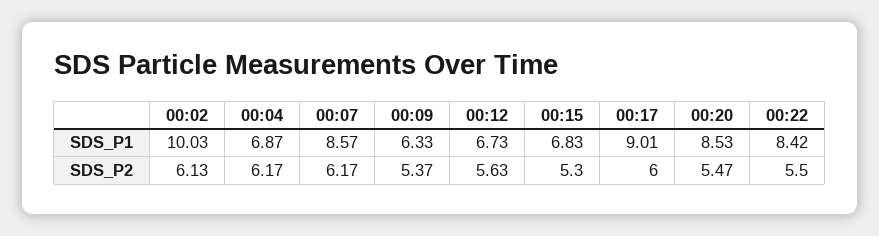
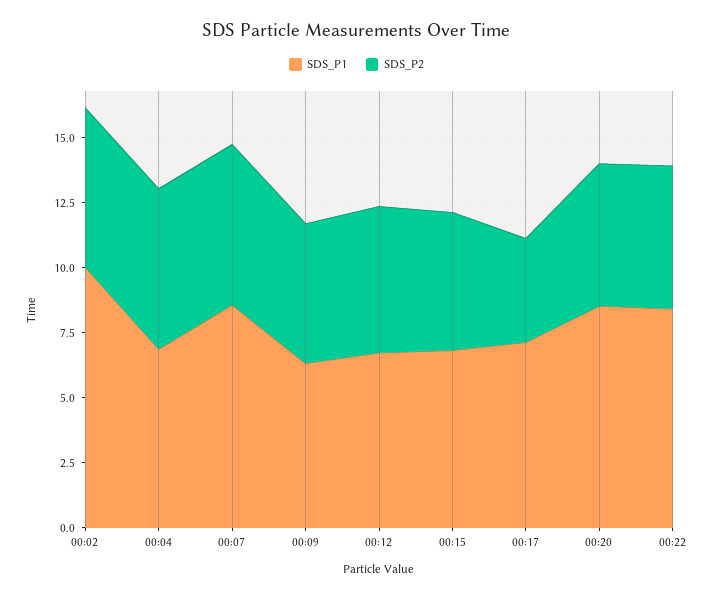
SDS_P1, 00:17: 9.01 -> 7
SDS_P2, 00:17: 6 -> 4

